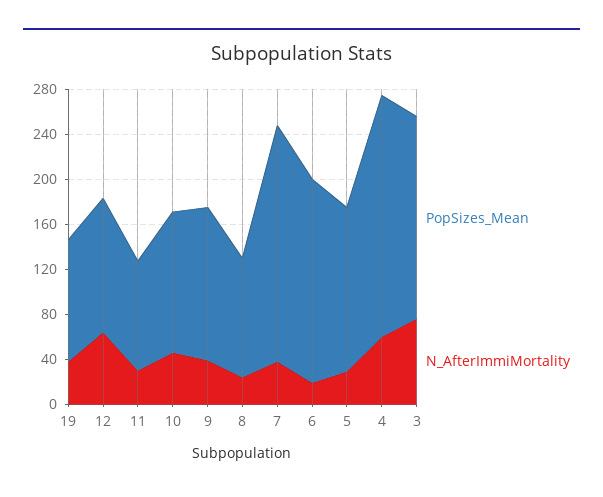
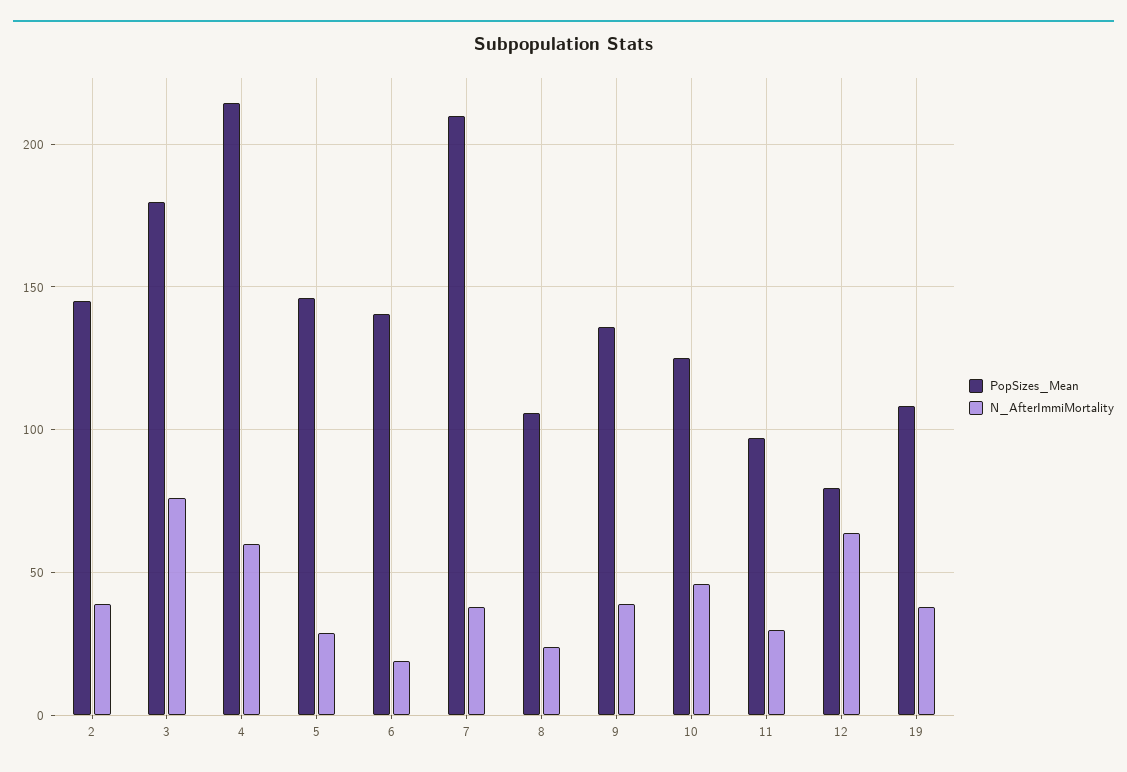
PopSizes_Mean, 12: 120 -> 80
PopSizes_Mean, 6: 180 -> 140
PopSizes_Mean, 2: none -> 145
N_AfterImmiMortality, 2: none -> 40

